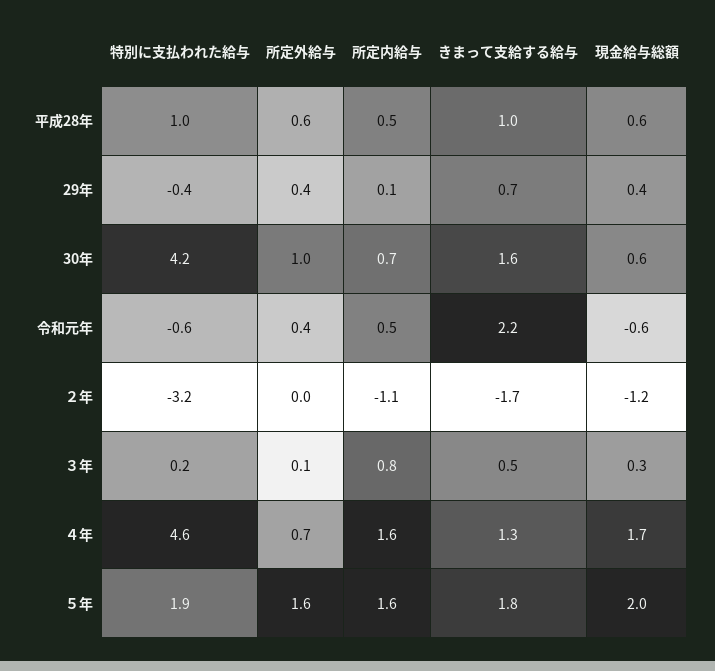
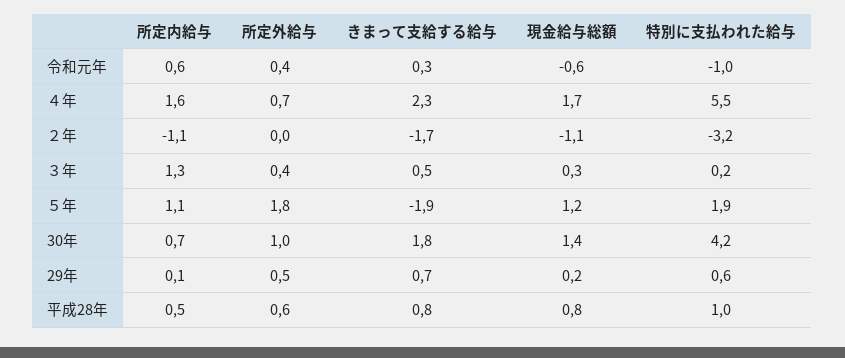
きまって支給する給与, 平成28年: 1 -> 0.8
現金給与総額, 平成28年: 0.6 -> 0.8
特別に支払われた給与, 29年: -0.4 -> 0.6
所定外給与, 29年: 0.4 -> 0.5
現金給与総額, 29年: 0.4 -> 0.2
きまって支給する給与, 30年: 1.6 -> 1.8
現金給与総額, 30年: 0.6 -> 1.4
特別に支払われた給与, 令和元年: -0.6 -> -1
所定内給与, 令和元年: 0.5 -> 0.6
きまって支給する給与, 令和元年: 2.2 -> 0.3
現金給与総額, ２年: -1.2 -> -1.1
所定外給与, ３年: 0.1 -> 0.4
所定内給与, ３年: 0.8 -> 1.3
特別に支払われた給与, ４年: 4.6 -> 5.5
きまって支給する給与, ４年: 1.3 -> 2.3
所定外給与, ５年: 1.6 -> 1.8
所定内給与, ５年: 1.6 -> 1.1
きまって支給する給与, ５年: 1.8 -> -1.9
現金給与総額, ５年: 2 -> 1.2

